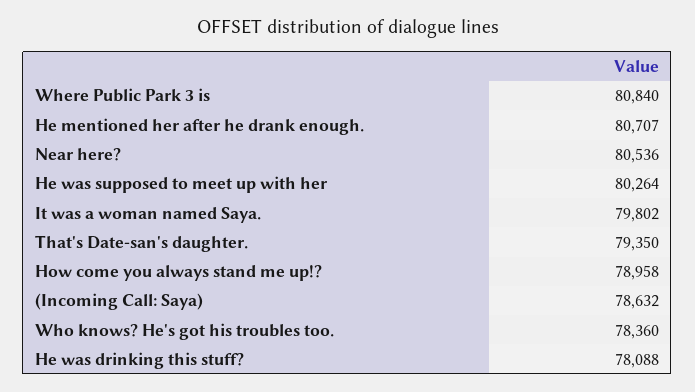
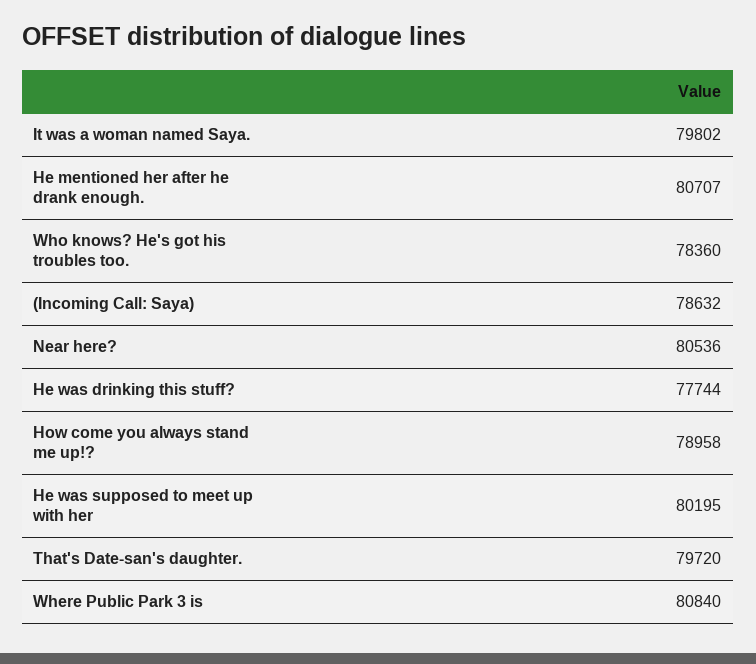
He was supposed to meet up with her: 80264 -> 80195
That's Date-san's daughter.: 79350 -> 79720
He was drinking this stuff?: 78088 -> 77744

